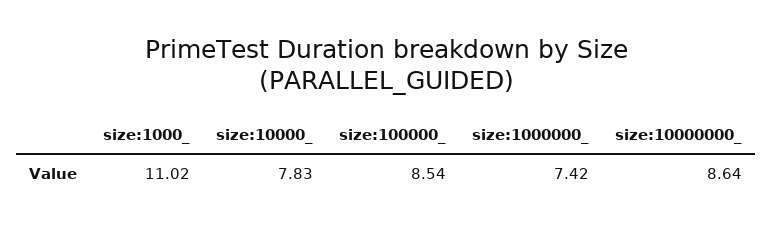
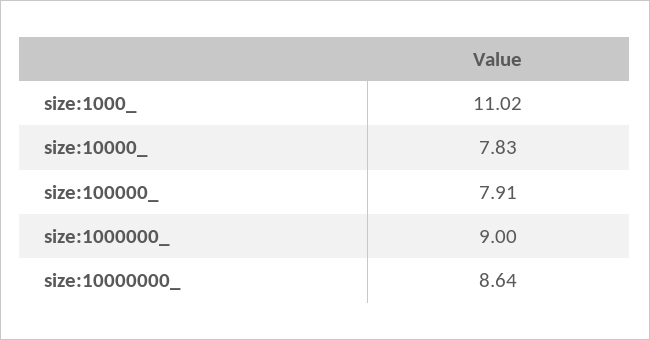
size:100000_: 8.54 -> 7.91
size:1000000_: 7.42 -> 9

